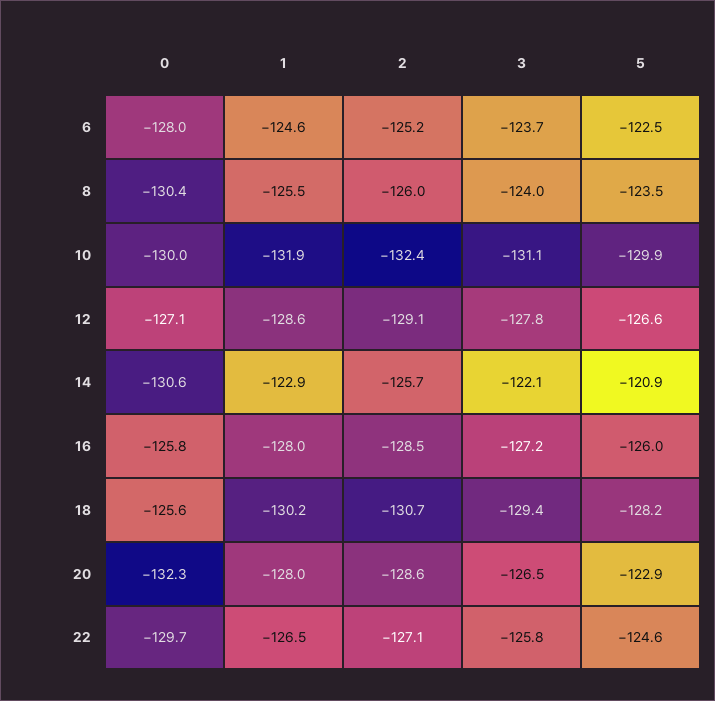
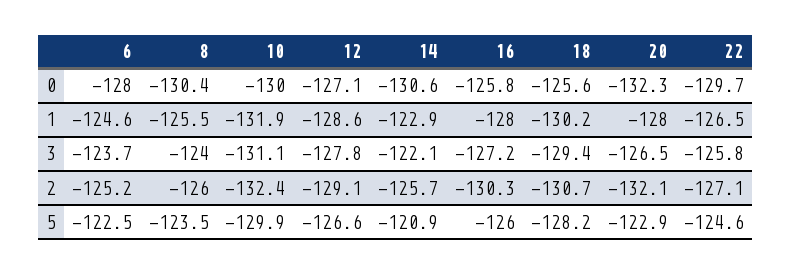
2, 16: -128.5 -> -130.3
2, 20: -128.6 -> -132.1

